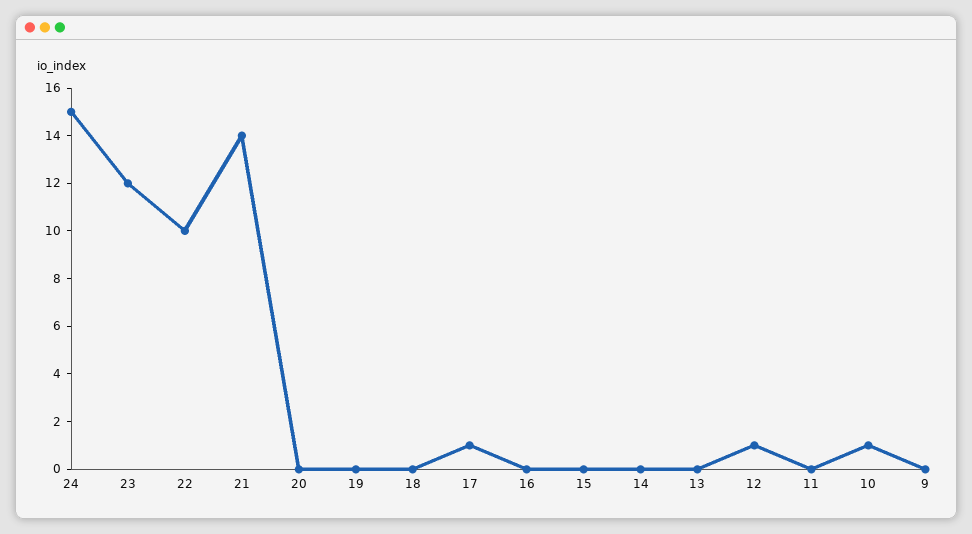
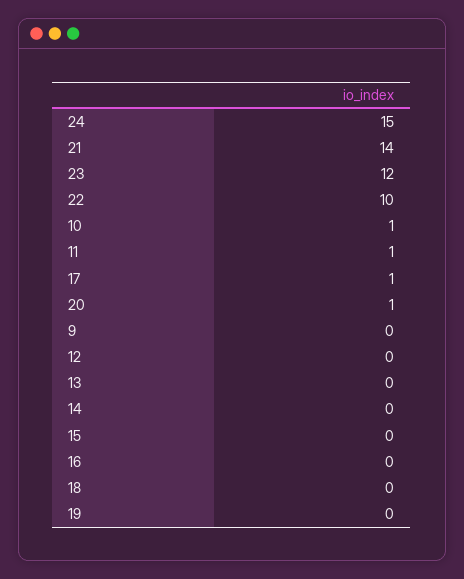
20: 0 -> 1
12: 1 -> 0
11: 0 -> 1

